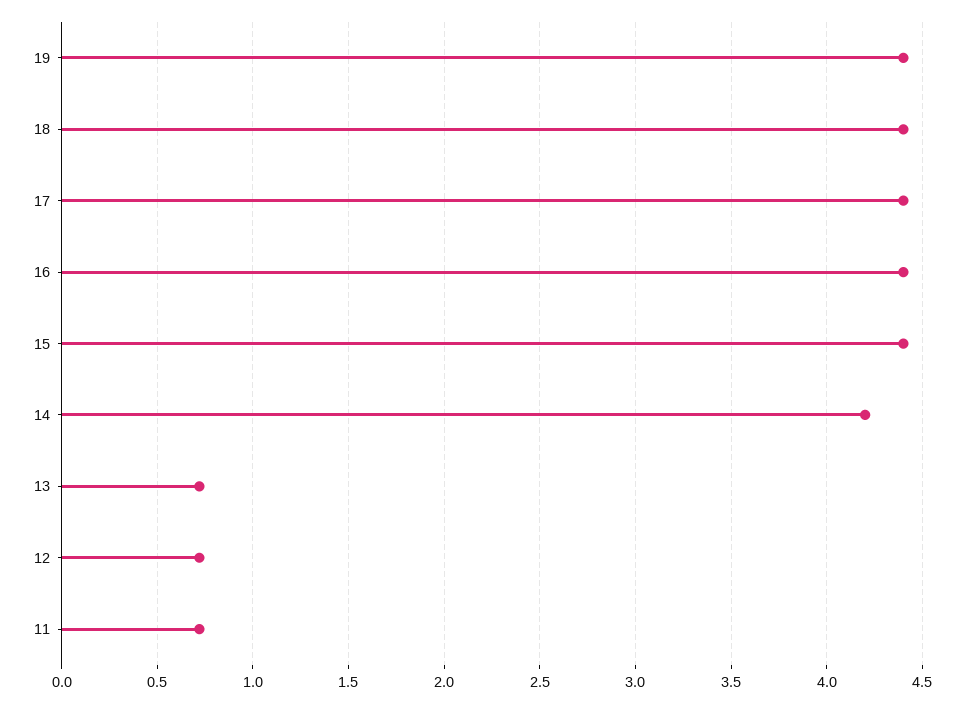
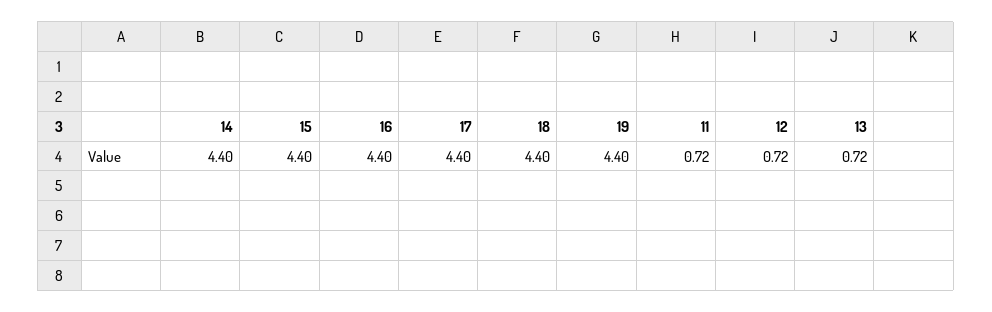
14: 4.2 -> 4.4

